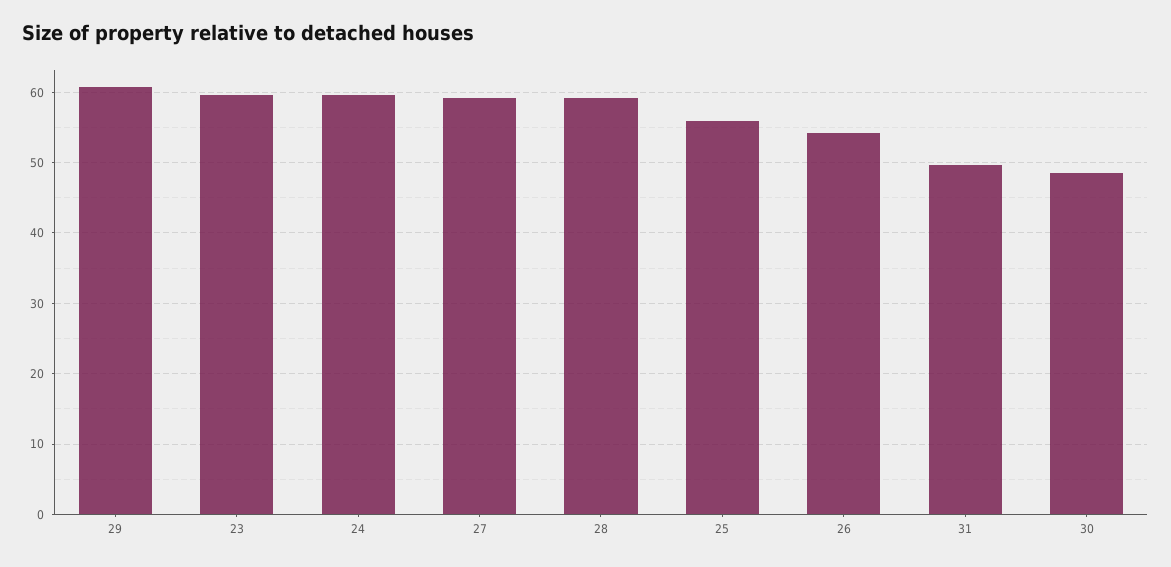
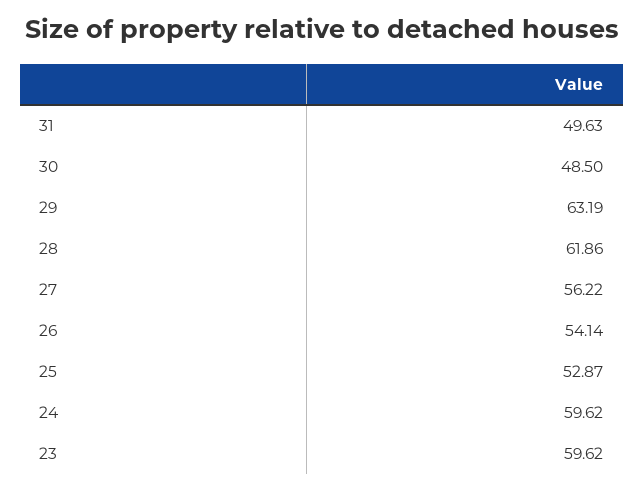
29: 61 -> 63.19
27: 59 -> 56.22
28: 59 -> 61.86
25: 56 -> 52.87

